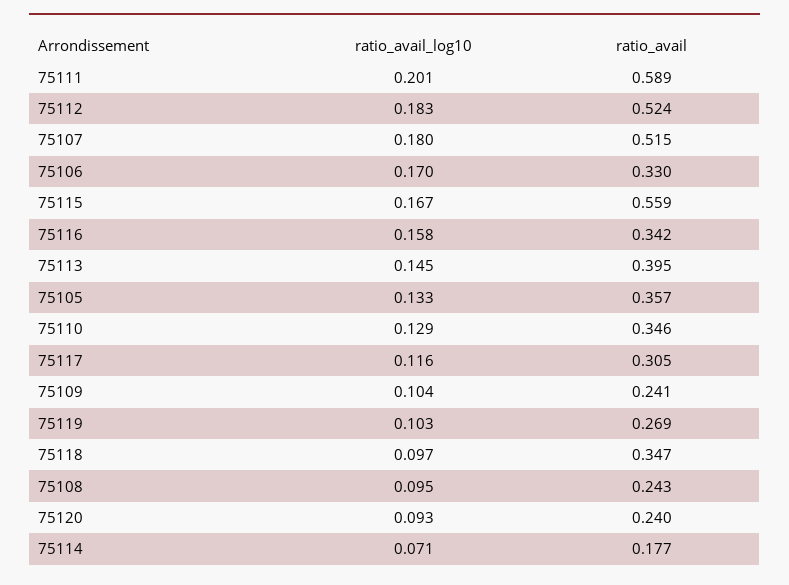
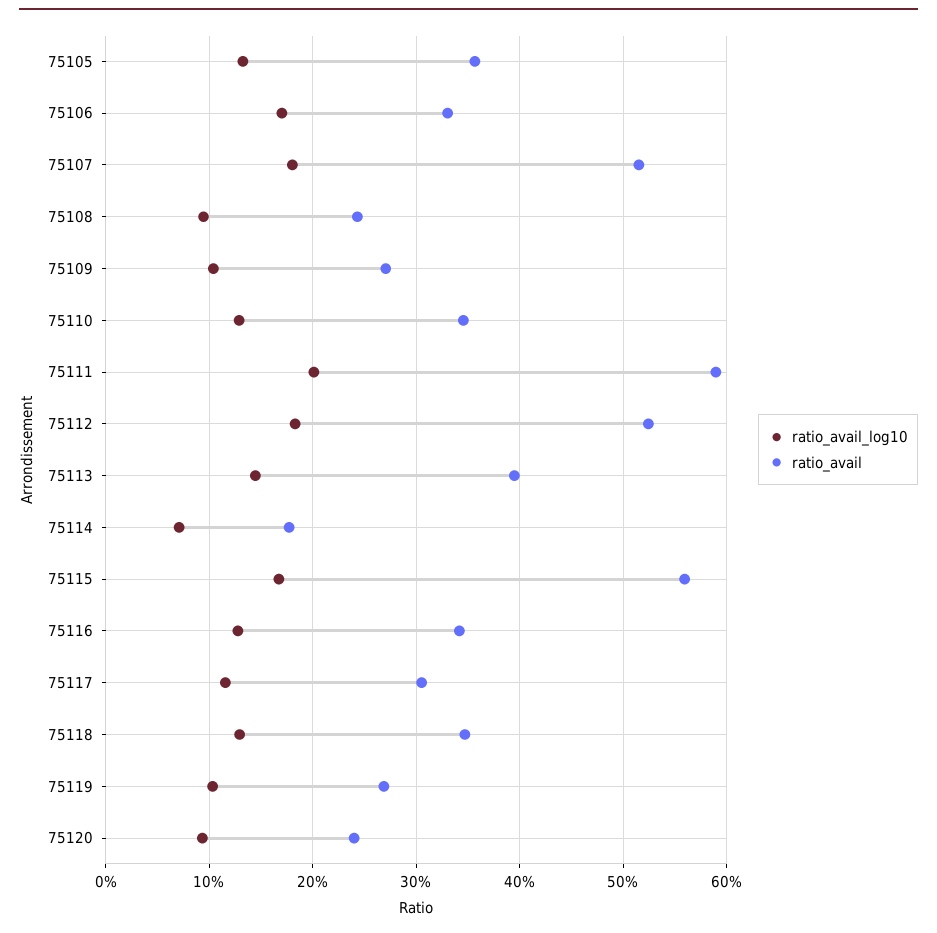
ratio_avail_log10, 75116: 0.158 -> 0.13
ratio_avail, 75109: 0.241 -> 0.27
ratio_avail_log10, 75118: 0.097 -> 0.13

